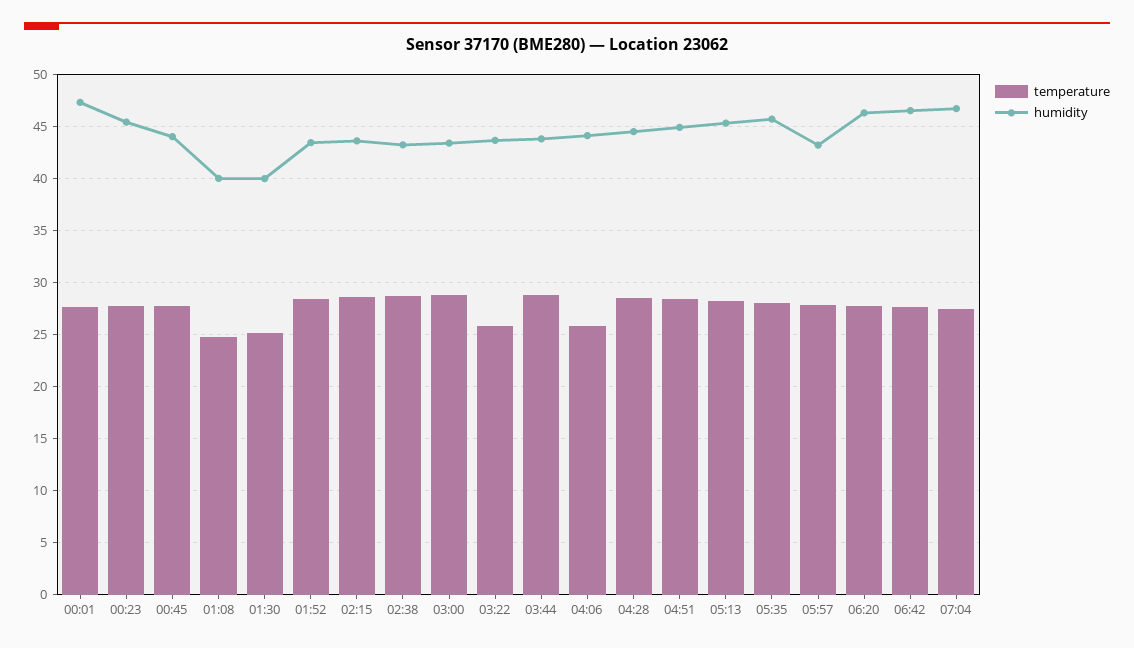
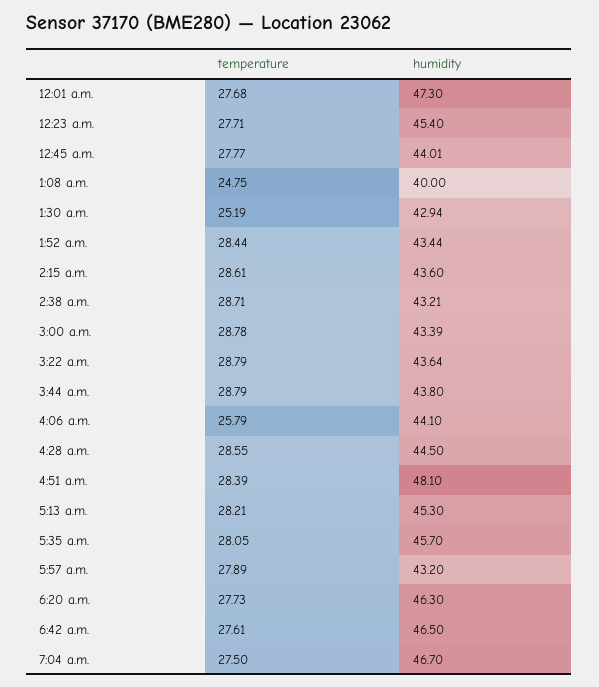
humidity, 01:30: 40 -> 42.94
temperature, 03:22: 26 -> 28.79
humidity, 04:51: 45 -> 48.1

